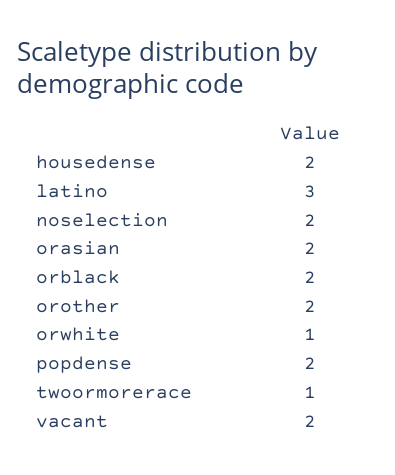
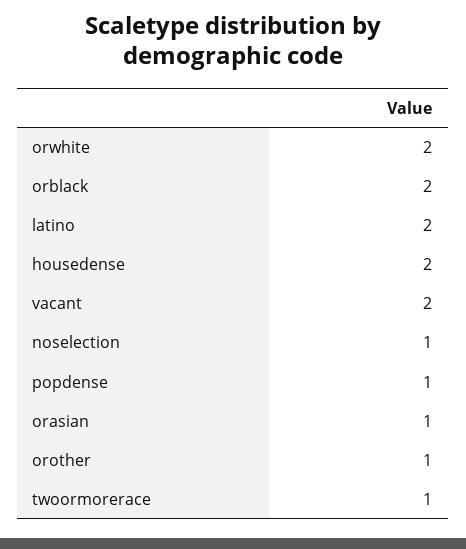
latino: 3 -> 2
noselection: 2 -> 1
orasian: 2 -> 1
orother: 2 -> 1
orwhite: 1 -> 2
popdense: 2 -> 1

